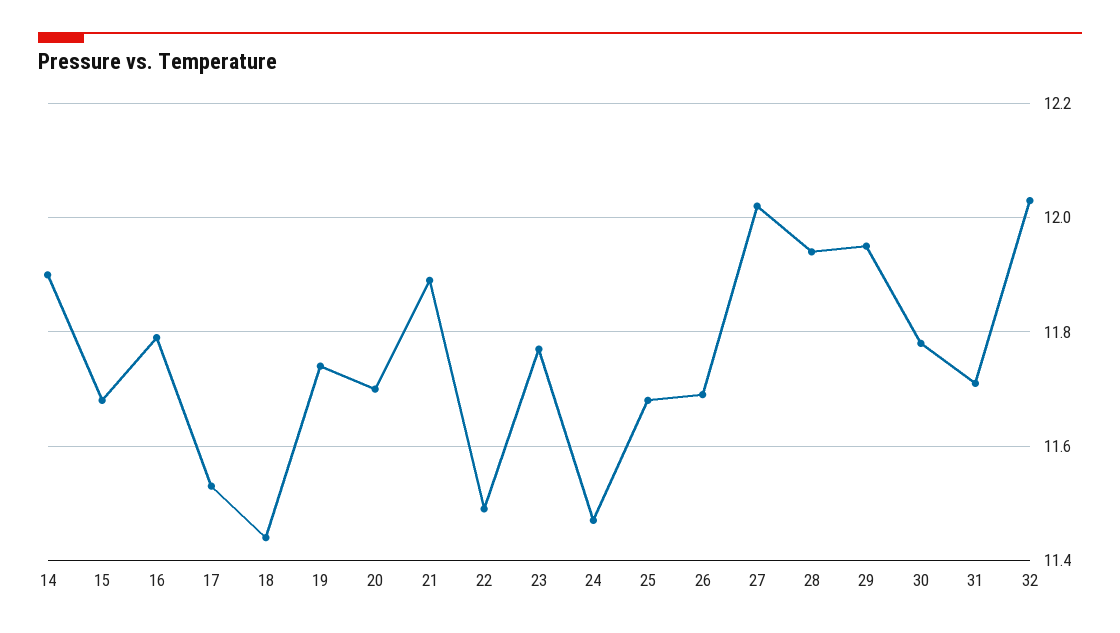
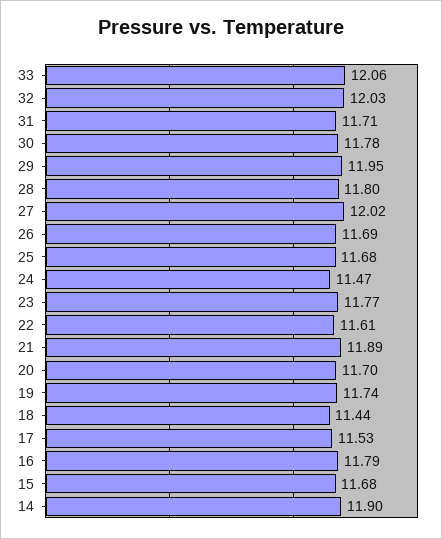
22: 11.5 -> 11.61
28: 11.95 -> 11.8
33: none -> 12.06

